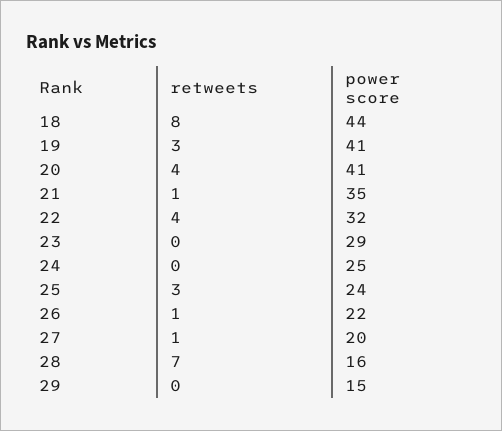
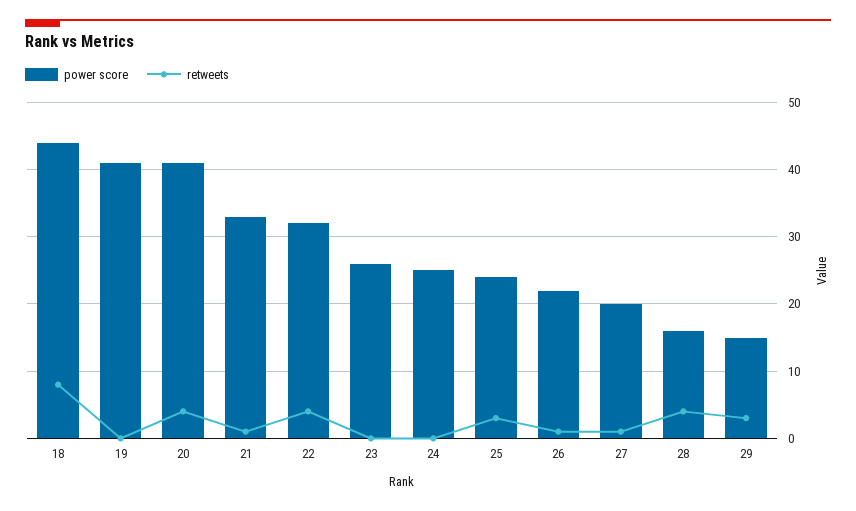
retweets, 19: 3 -> 0
power score, 21: 35 -> 33
power score, 23: 29 -> 26
retweets, 28: 7 -> 4
retweets, 29: 0 -> 3

